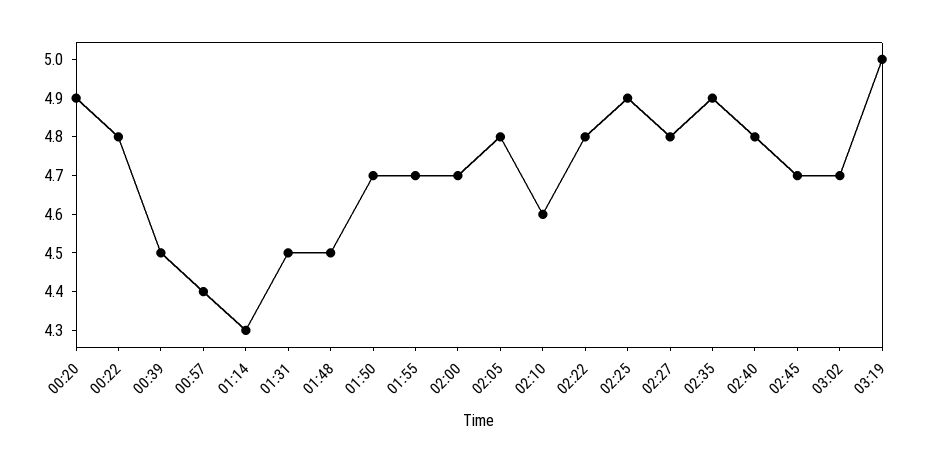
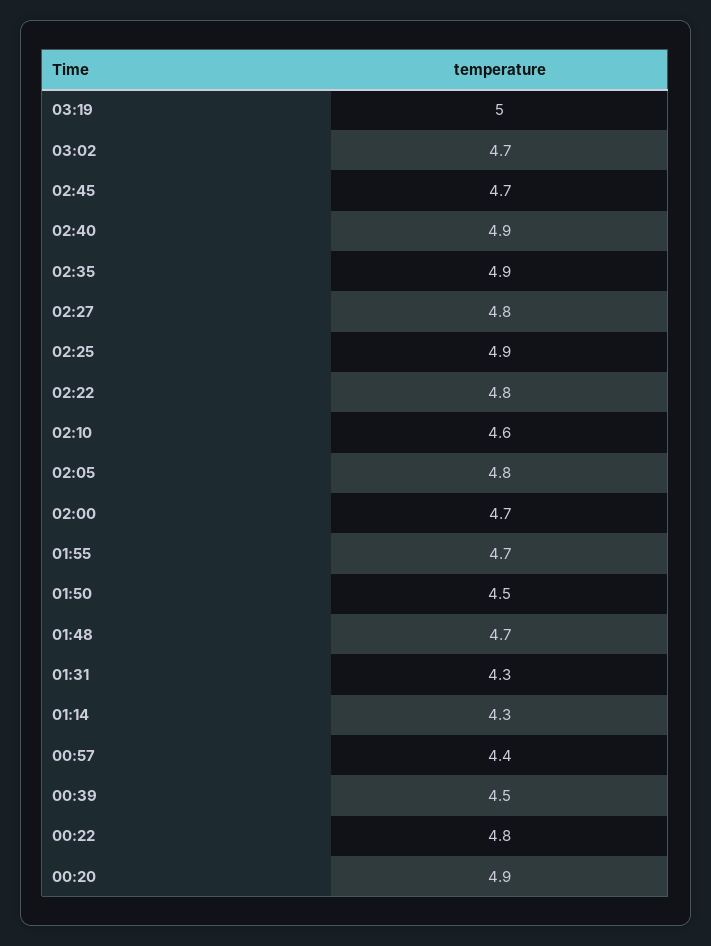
01:31: 4.5 -> 4.3
01:48: 4.5 -> 4.7
01:50: 4.7 -> 4.5
02:40: 4.8 -> 4.9

